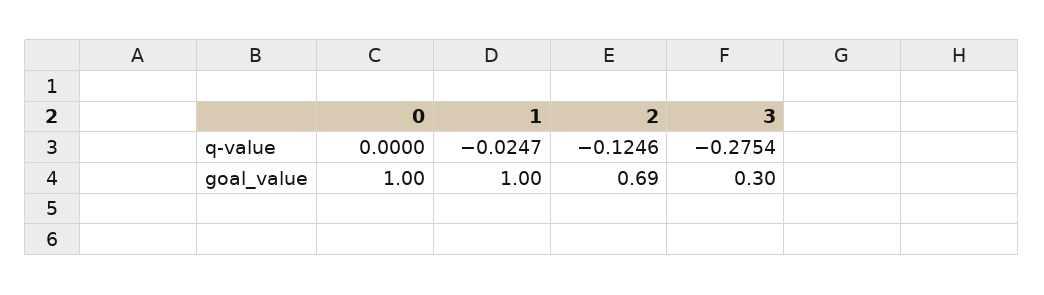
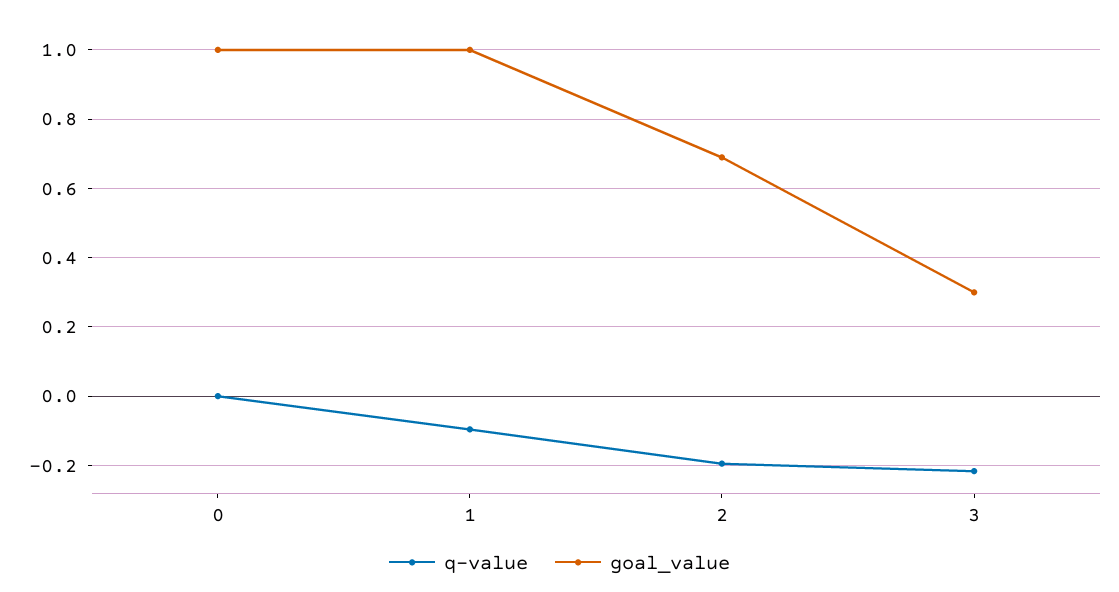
q-value, 1: -0.0247 -> -0.1
q-value, 2: -0.1246 -> -0.2
q-value, 3: -0.2754 -> -0.22

